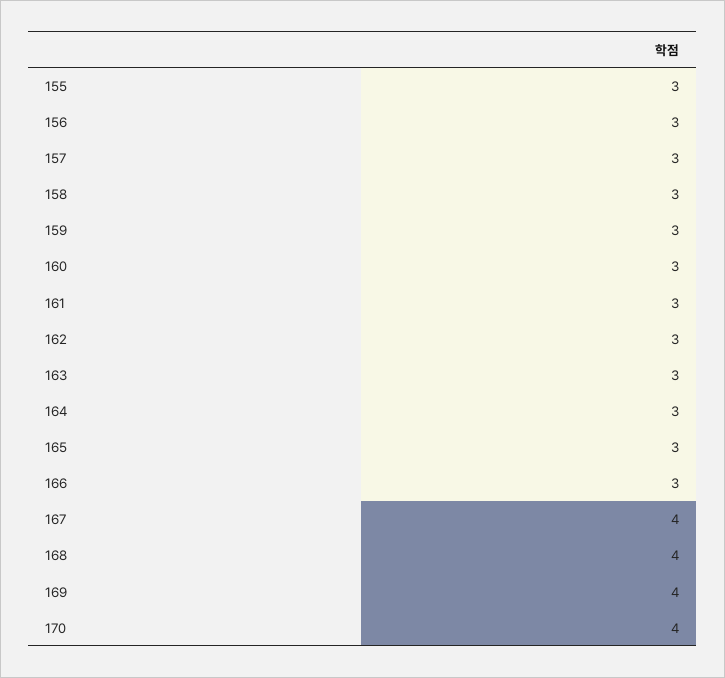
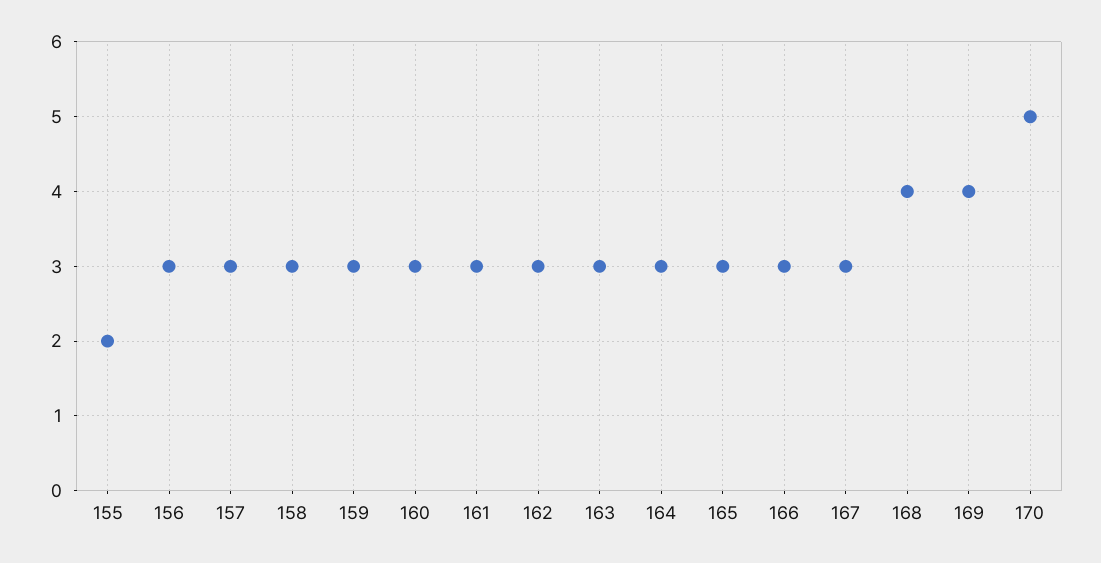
155: 3 -> 2
167: 4 -> 3
170: 4 -> 5

